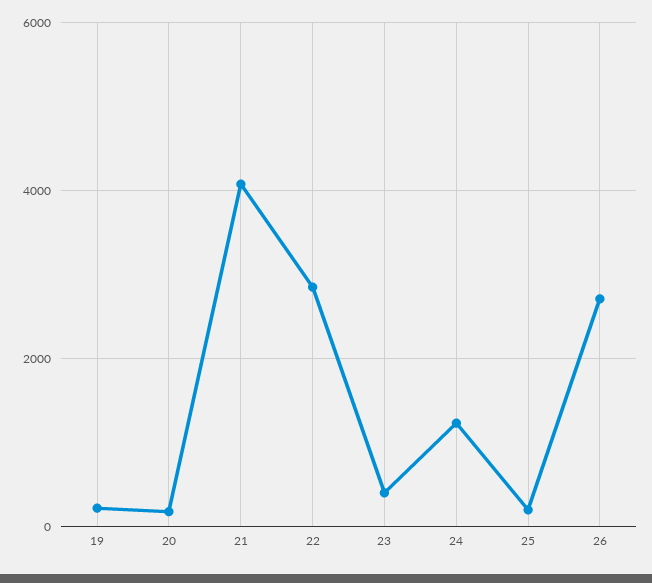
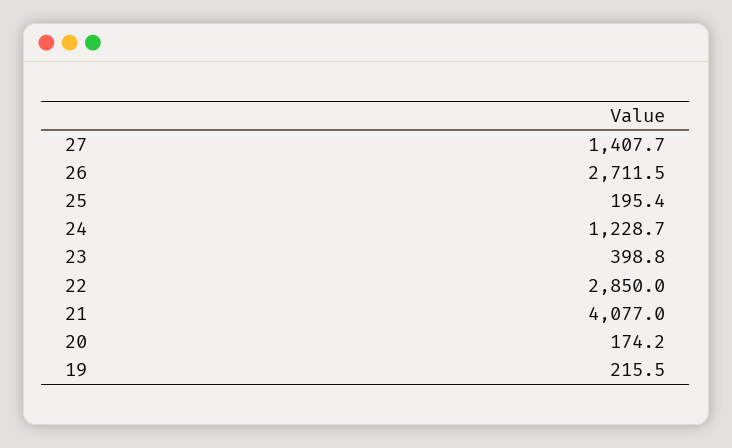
27: none -> 1407.7

